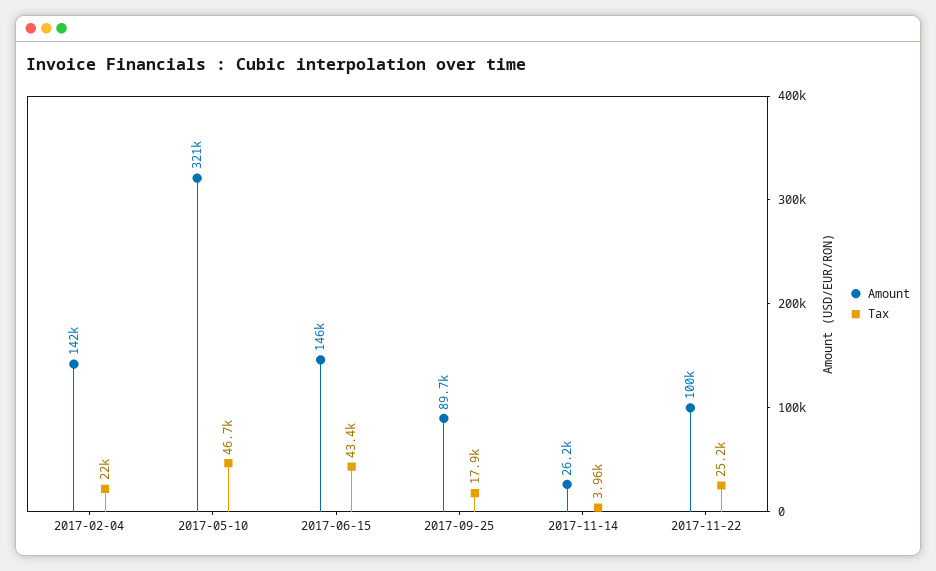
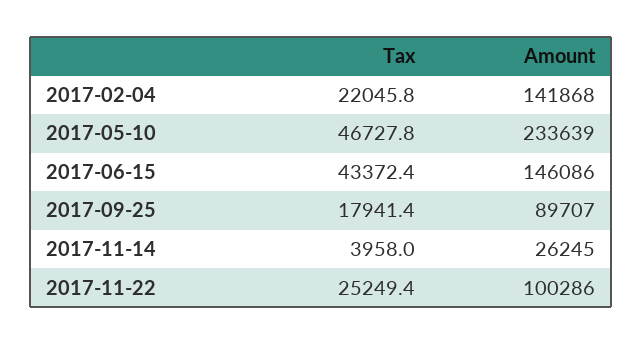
Amount, 2017-05-10: 321000 -> 233639

